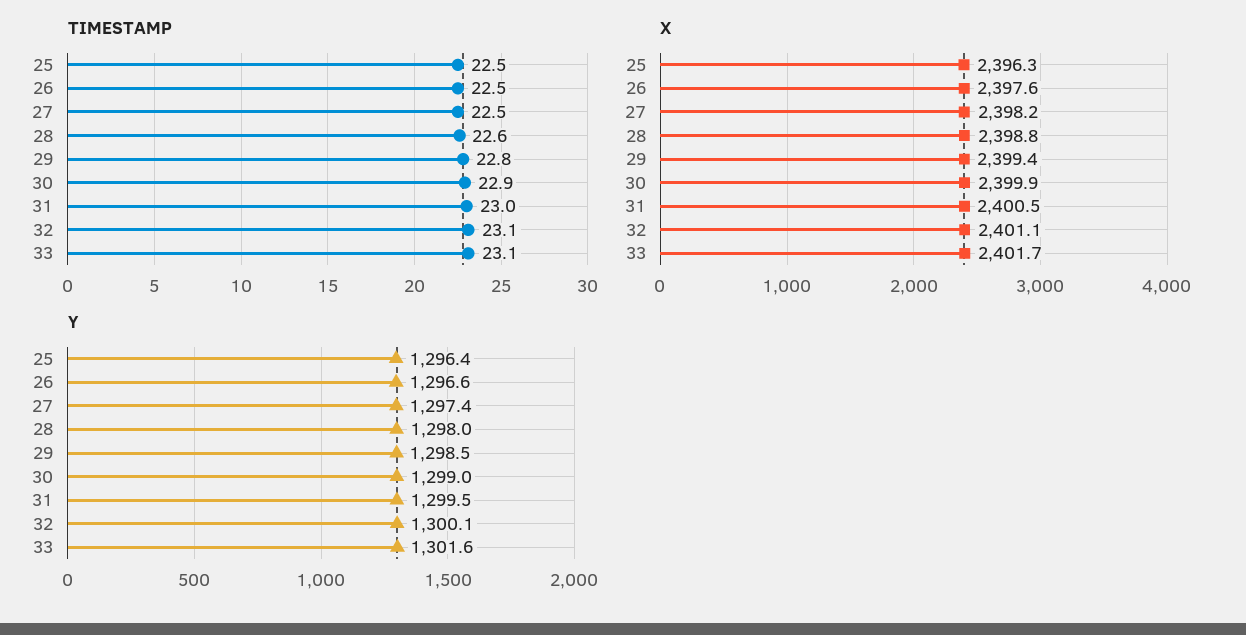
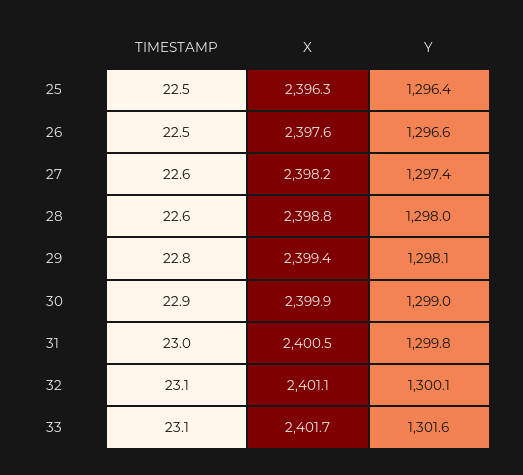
TIMESTAMP, 27: 22.5 -> 22.6
Y, 29: 1298.5 -> 1298.1
Y, 31: 1299.5 -> 1299.8

